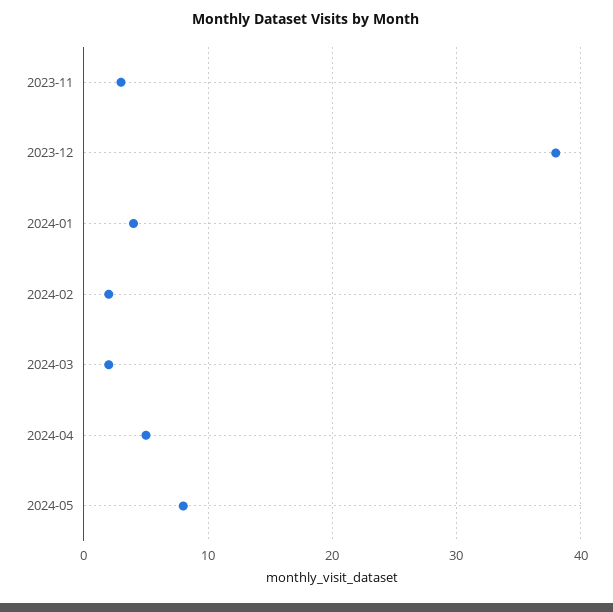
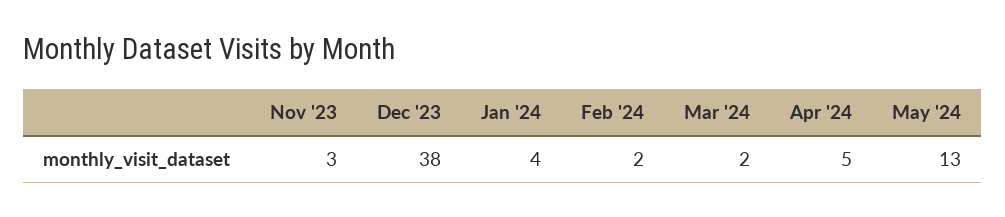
2024-05: 8 -> 13

